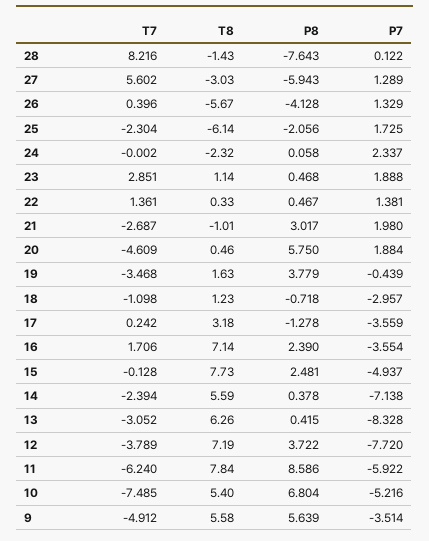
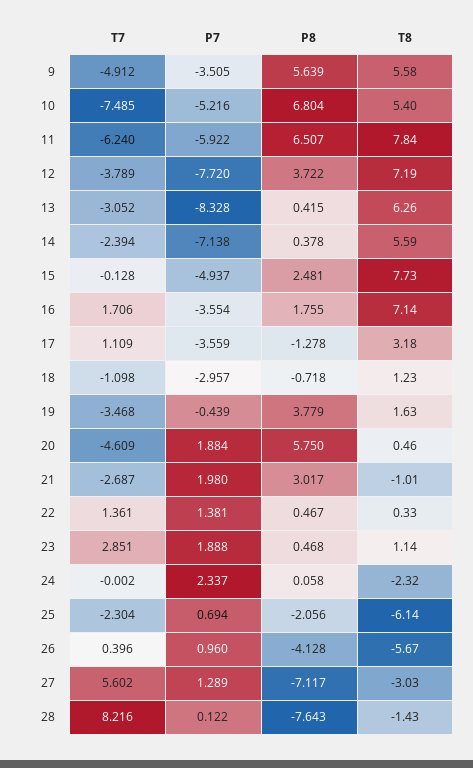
P8, 27: -5.943 -> -7.117
P7, 26: 1.329 -> 0.96
P7, 25: 1.725 -> 0.694
T7, 17: 0.242 -> 1.109
P8, 16: 2.39 -> 1.755
P8, 11: 8.586 -> 6.507
P7, 9: -3.514 -> -3.505

